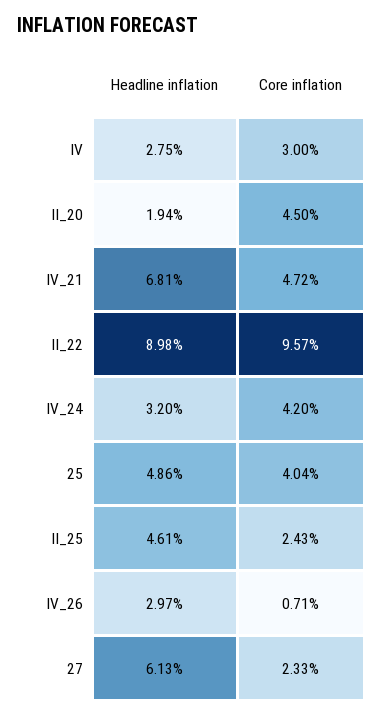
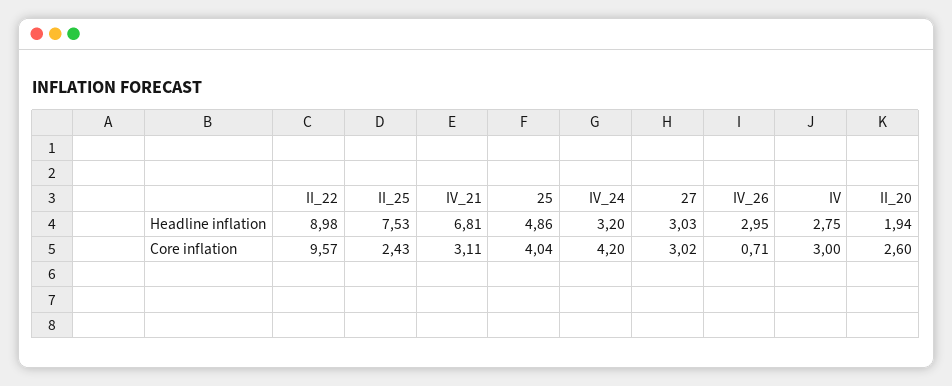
Core inflation, II_20: 4.5 -> 2.6
Core inflation, IV_21: 4.72 -> 3.11
Headline inflation, II_25: 4.61 -> 7.53
Headline inflation, IV_26: 2.97 -> 2.95
Headline inflation, 27: 6.13 -> 3.03
Core inflation, 27: 2.33 -> 3.02

